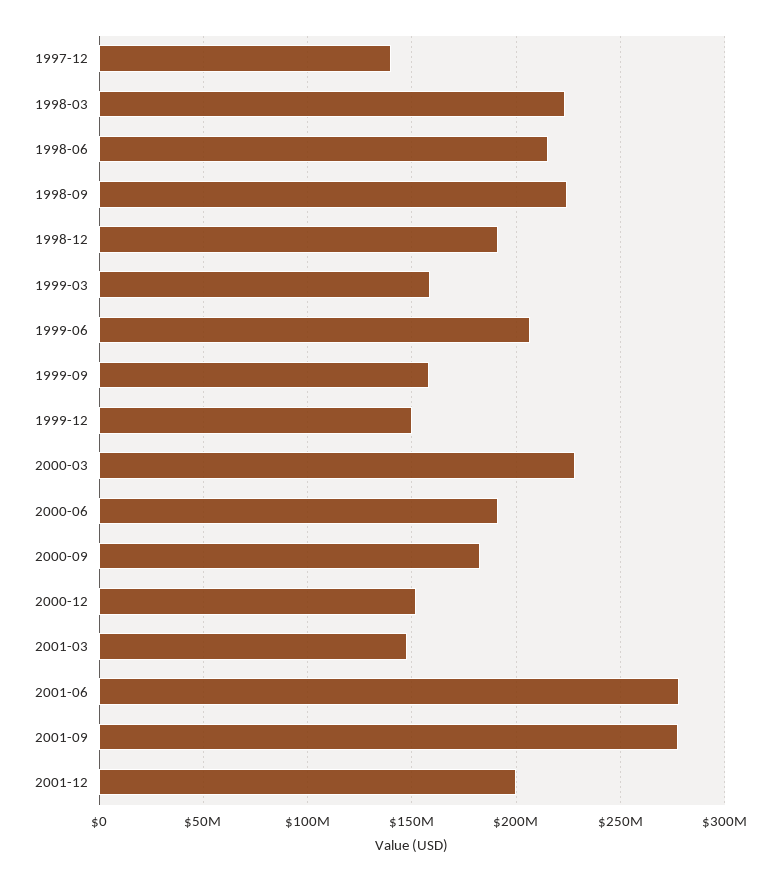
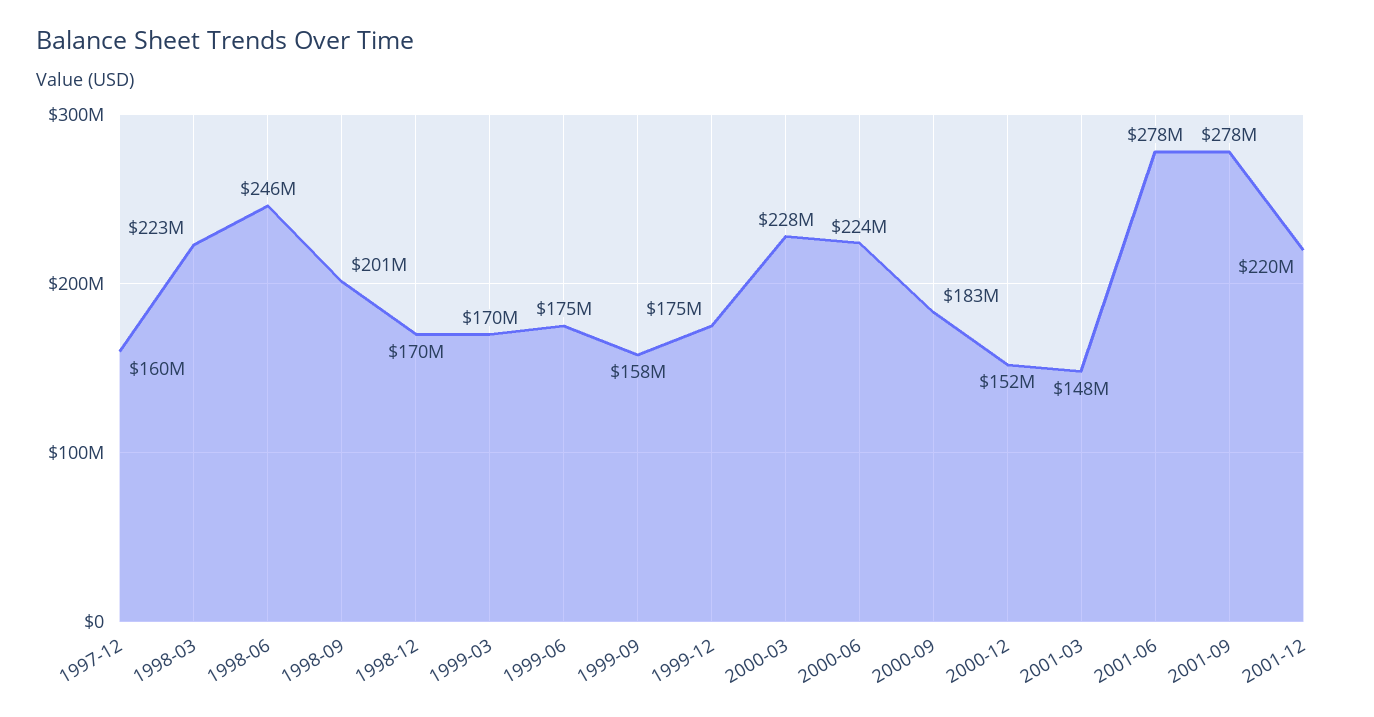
1997-12: 140000000 -> 160000000
1998-06: 215000000 -> 246000000
1998-09: 225000000 -> 201000000
1998-12: 190000000 -> 170000000
1999-03: 160000000 -> 170000000
1999-06: 205000000 -> 175000000
1999-12: 150000000 -> 175000000
2000-06: 190000000 -> 224000000
2001-12: 200000000 -> 220000000

